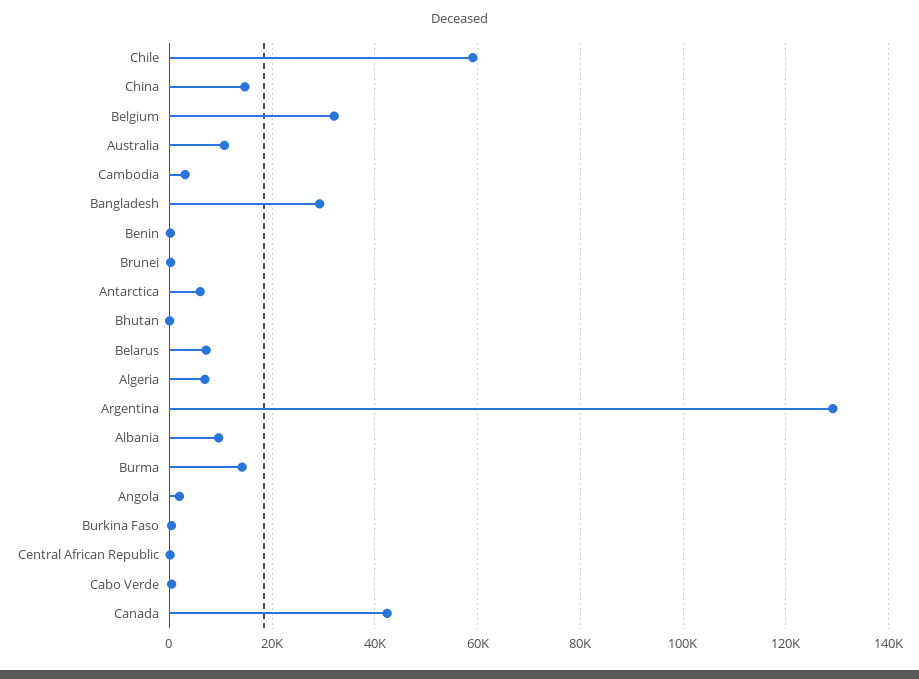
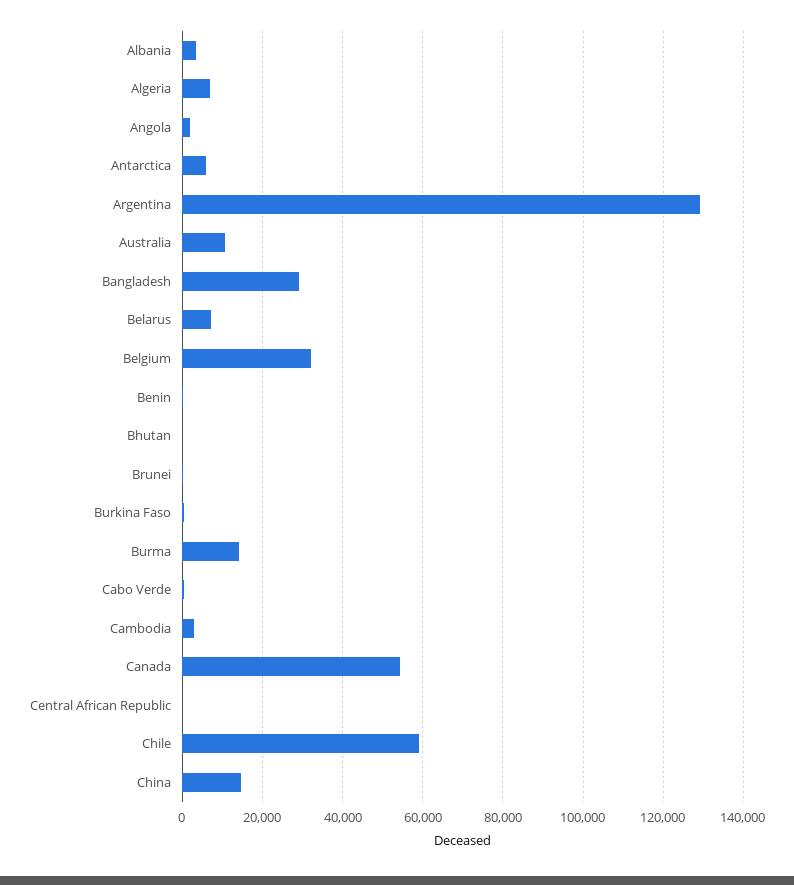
Albania: 10000 -> 4000
Canada: 42000 -> 54000

